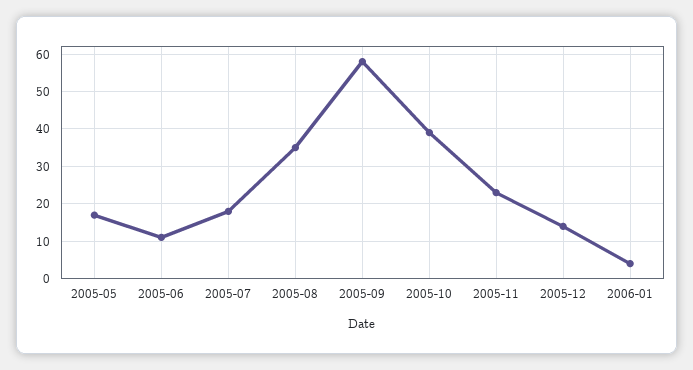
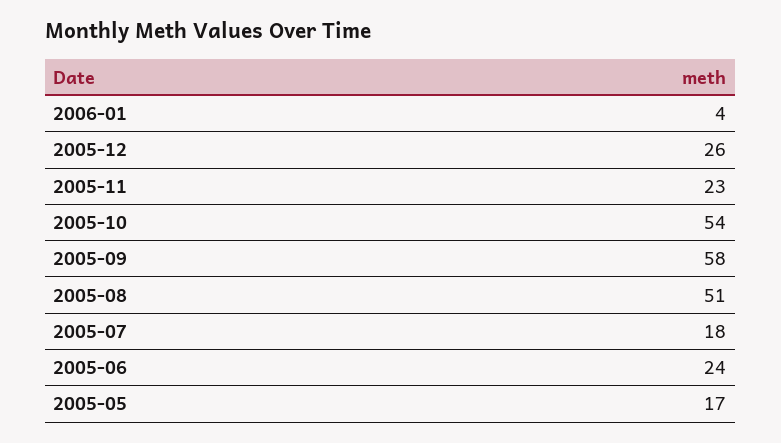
2005-06: 10 -> 24
2005-08: 35 -> 51
2005-10: 40 -> 54
2005-12: 15 -> 26

